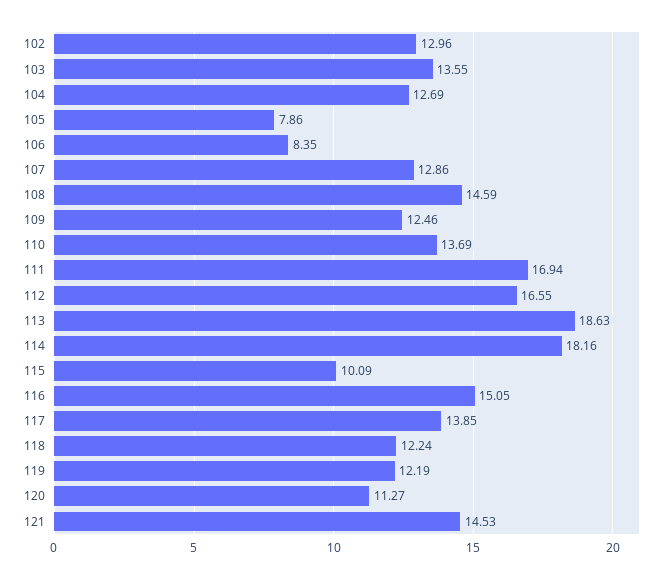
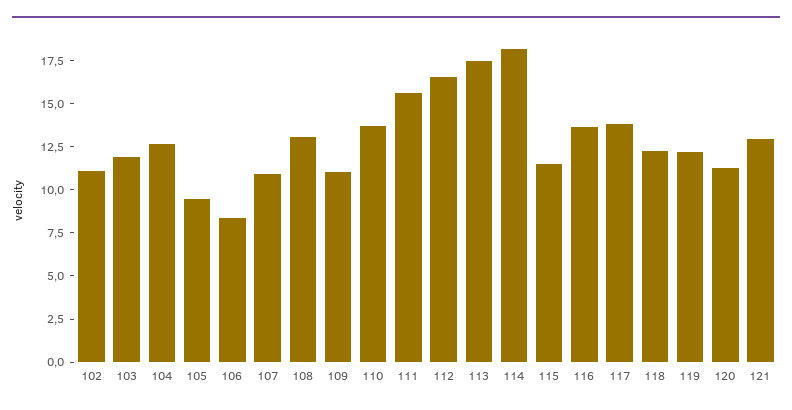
102: 12.96 -> 11
103: 13.55 -> 12
105: 7.86 -> 9.5
107: 12.86 -> 11
108: 14.59 -> 13
109: 12.46 -> 11
111: 16.94 -> 15.5
113: 18.63 -> 17.5
115: 10.09 -> 11.5
116: 15.05 -> 13.5
121: 14.53 -> 13

